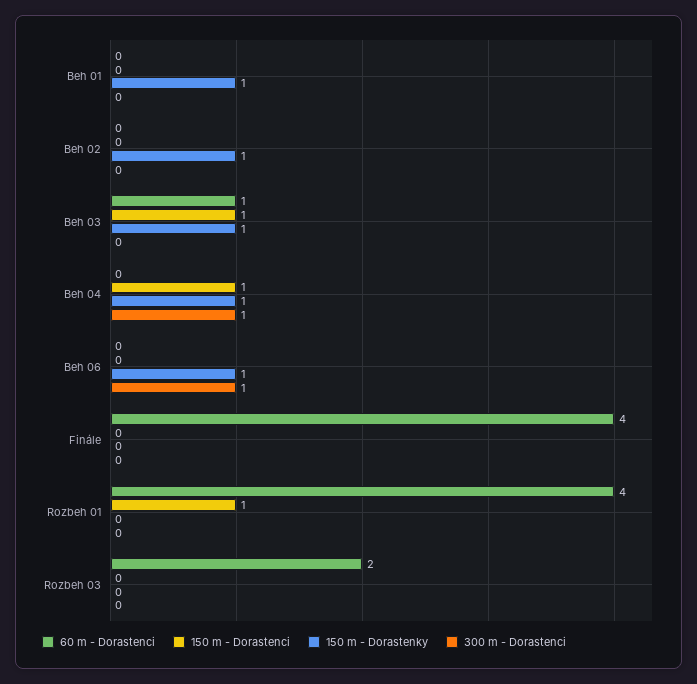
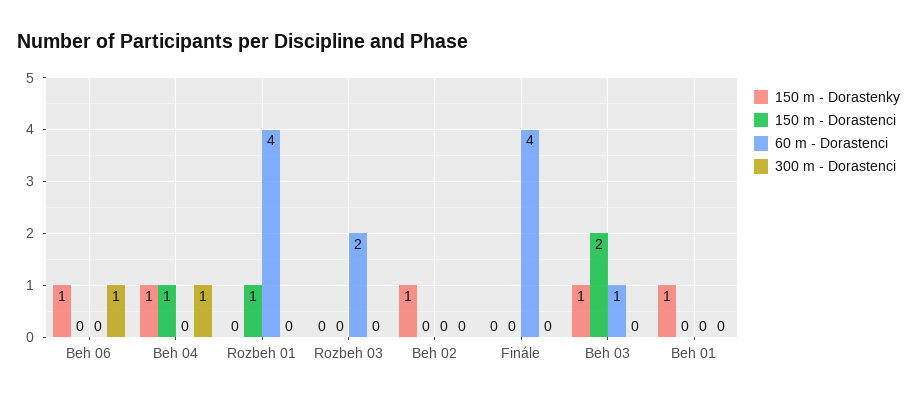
150 m - Dorastenci, Beh 03: 1 -> 2

